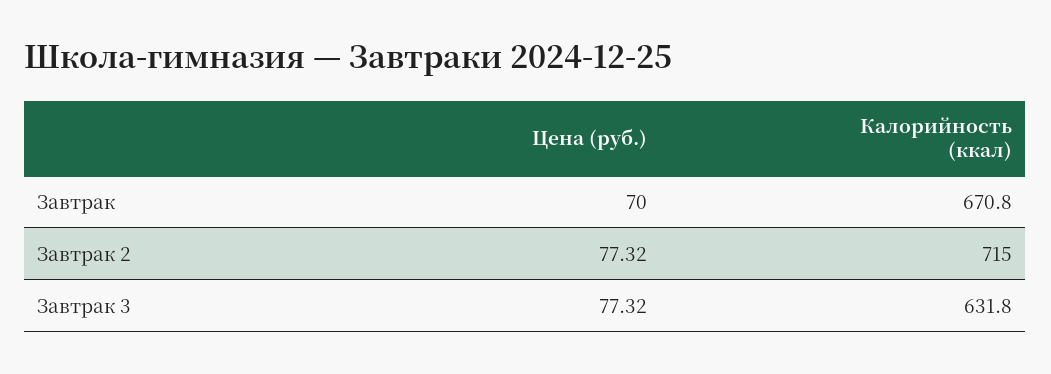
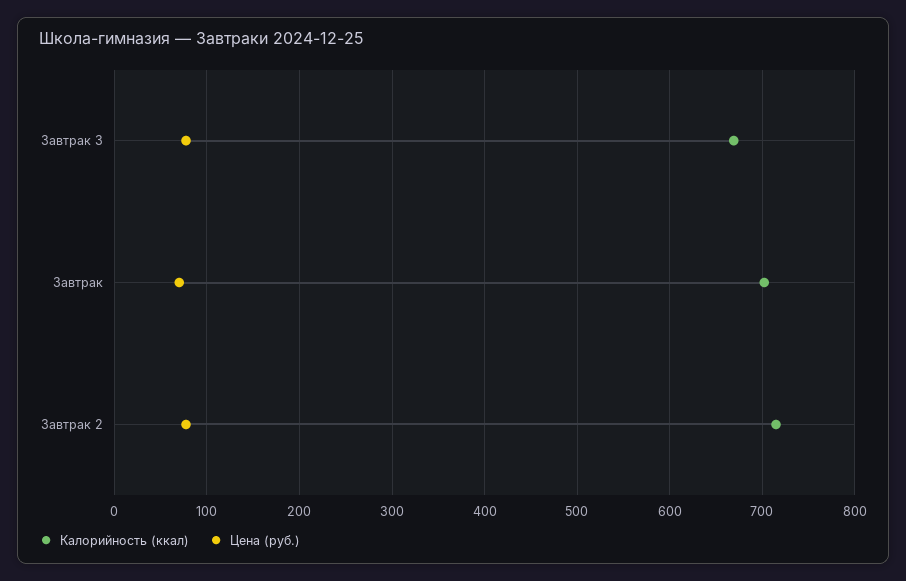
Калорийность (ккал), Завтрак: 670.8 -> 700
Калорийность (ккал), Завтрак 3: 631.8 -> 670

